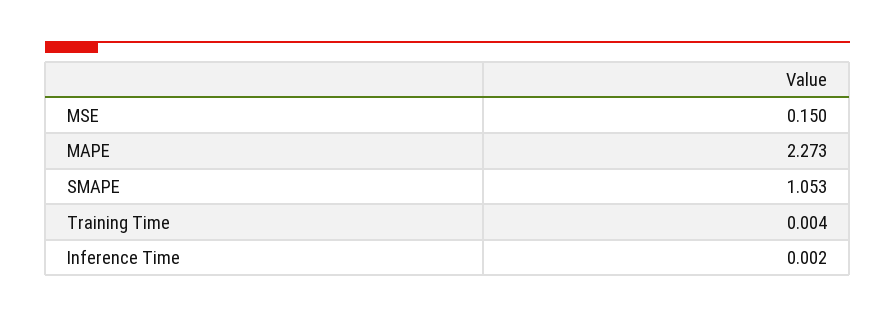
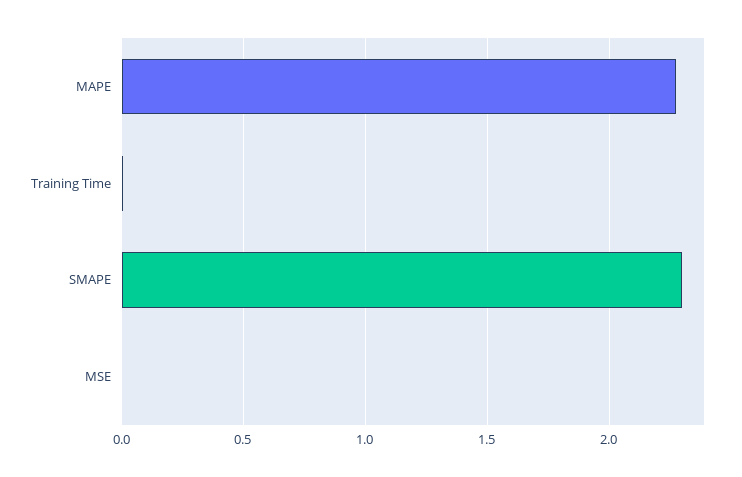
MSE: 0.15 -> 0
SMAPE: 1.053 -> 2.3
Inference Time: 0.002 -> none

